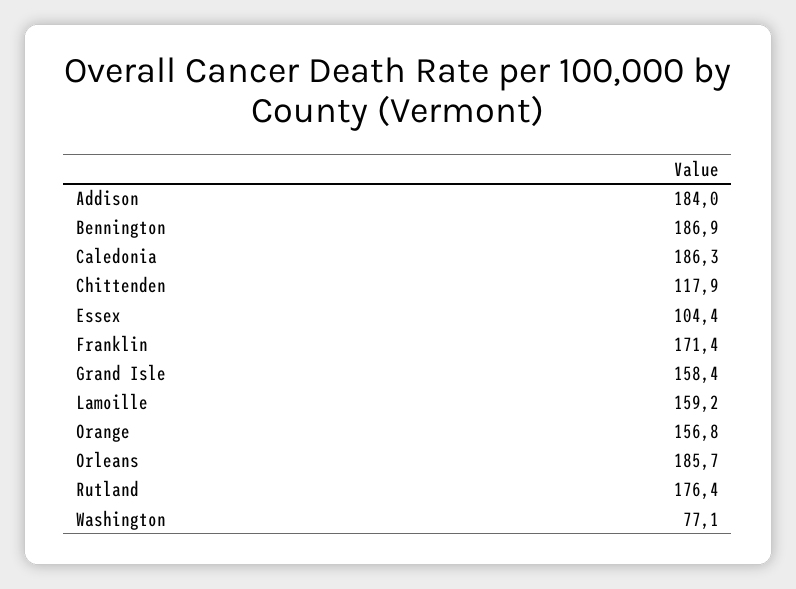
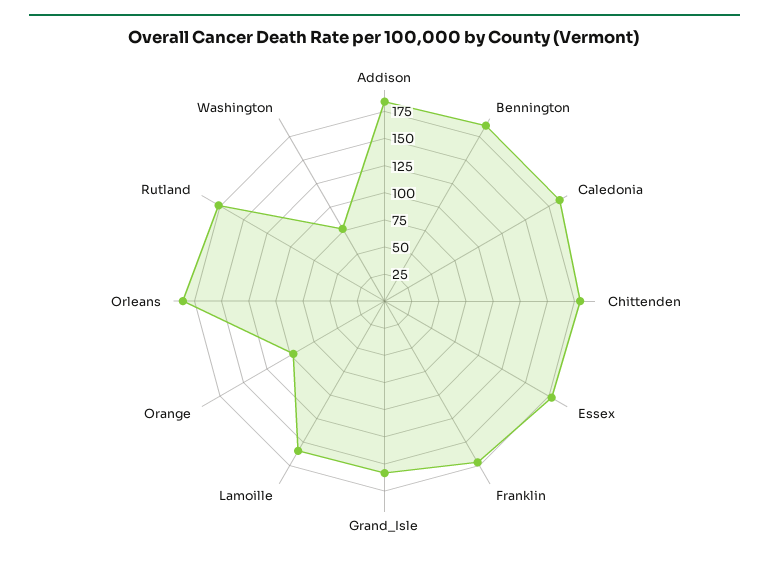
Chittenden: 117.9 -> 175
Essex: 104.4 -> 175
Orange: 156.8 -> 100

